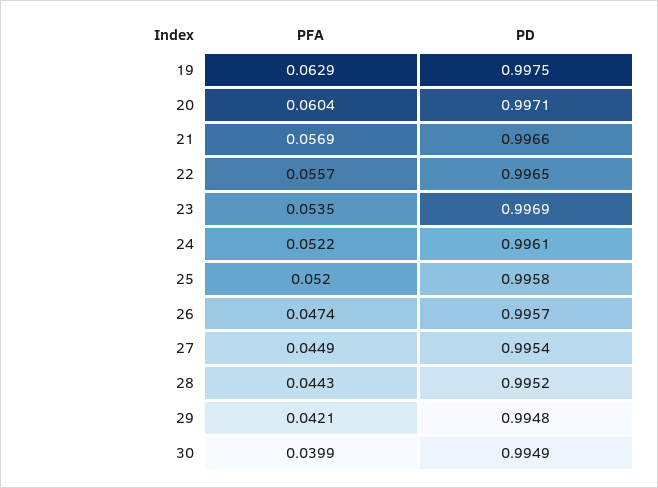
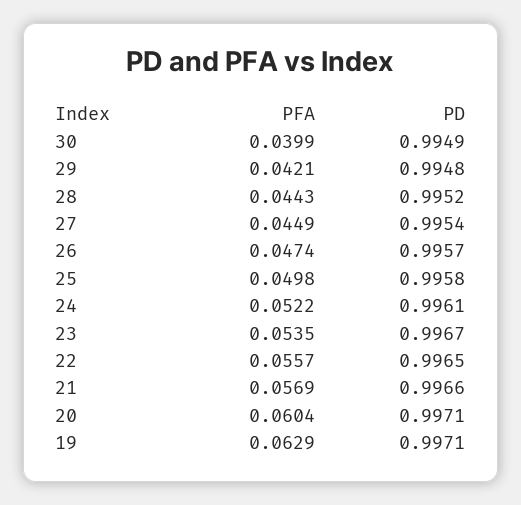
PD, 19: 0.9975 -> 0.9971
PD, 23: 0.9969 -> 0.9967
PFA, 25: 0.052 -> 0.0498

